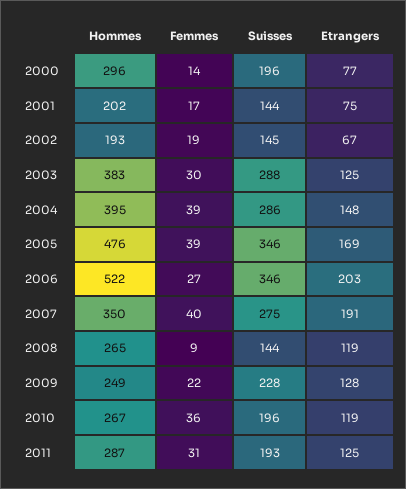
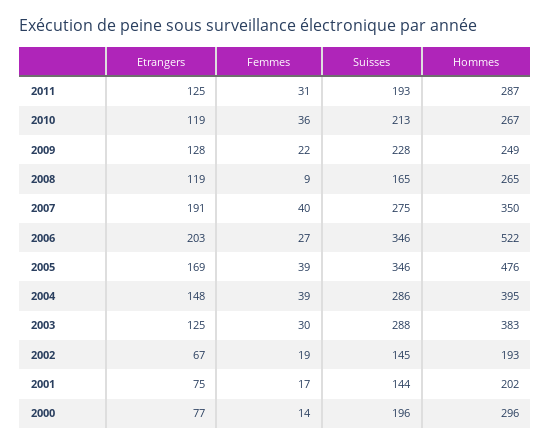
Suisses, 2008: 144 -> 165
Suisses, 2010: 196 -> 213

